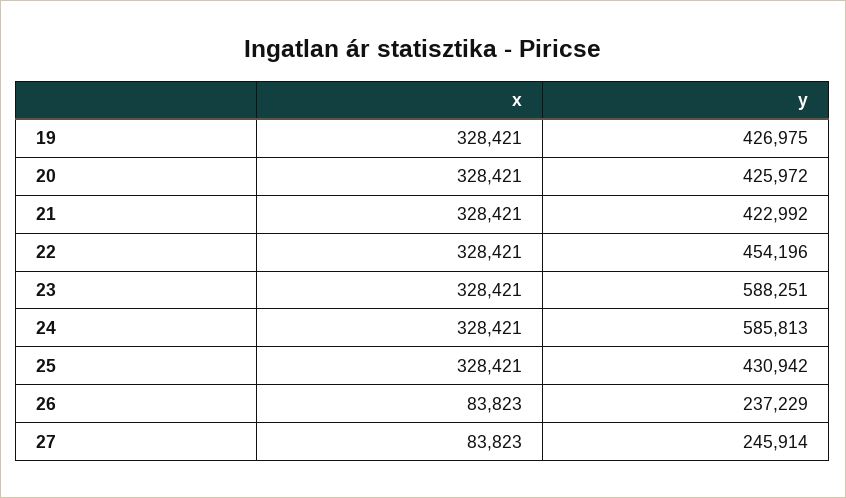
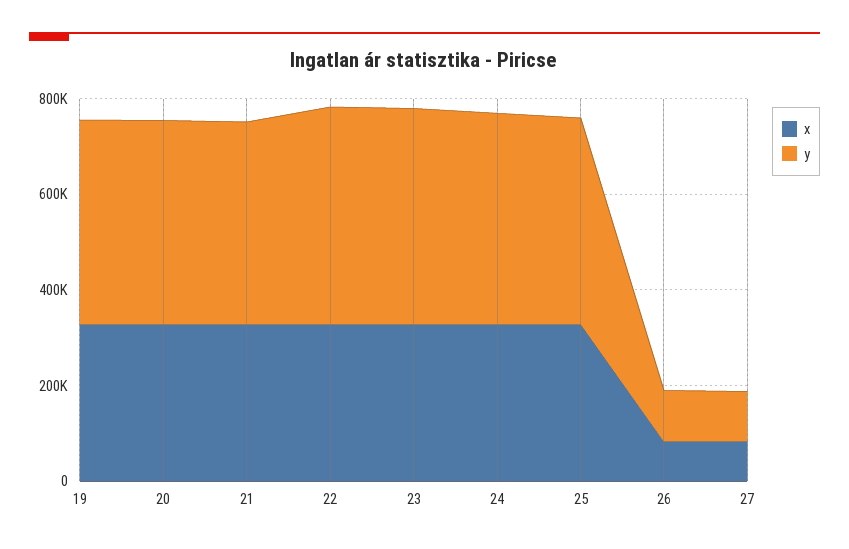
y, 23: 588251 -> 450000
y, 24: 585813 -> 450000
y, 26: 237229 -> 100000
y, 27: 245914 -> 100000

